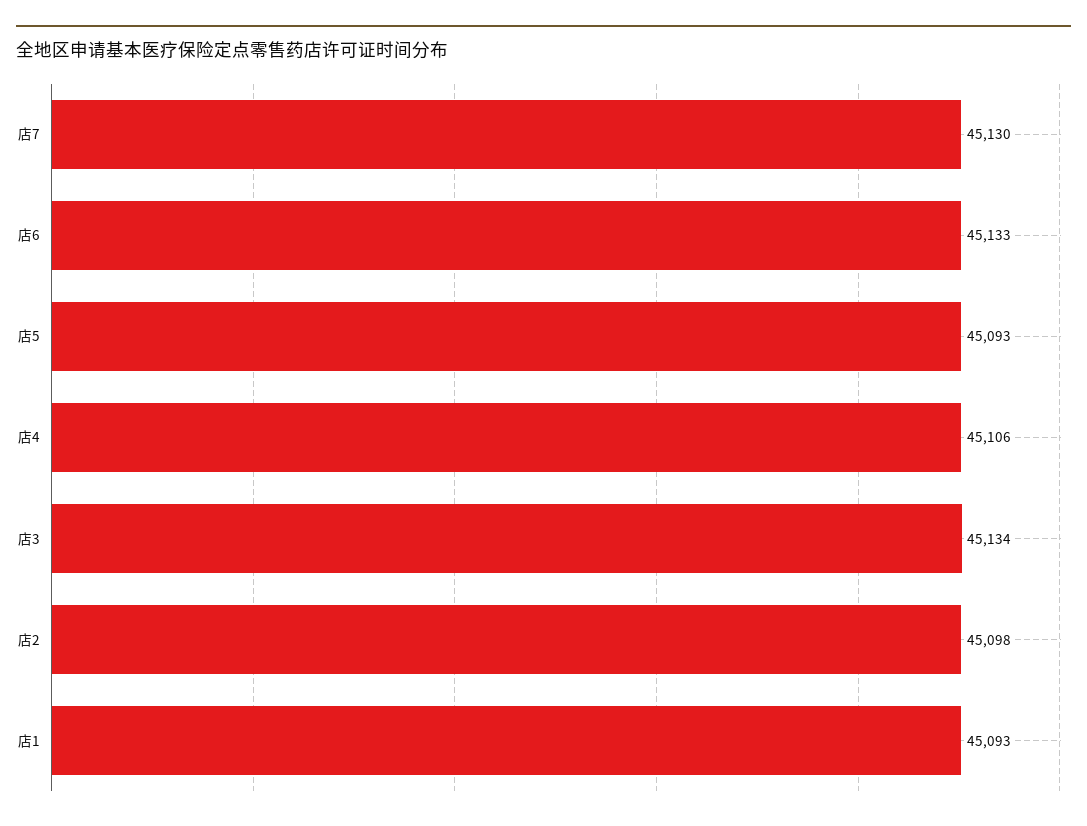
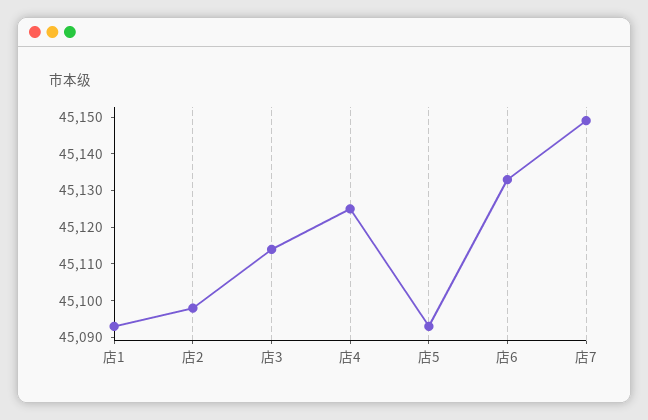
店7: 45130 -> 45150
店4: 45106 -> 45125
店3: 45134 -> 45115

